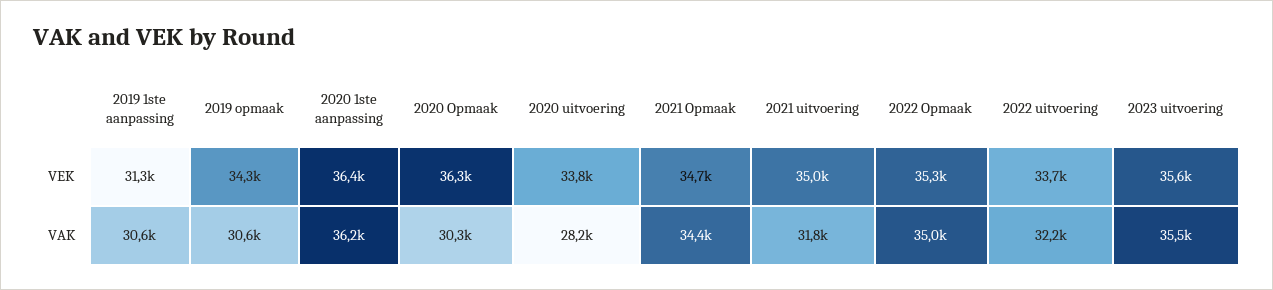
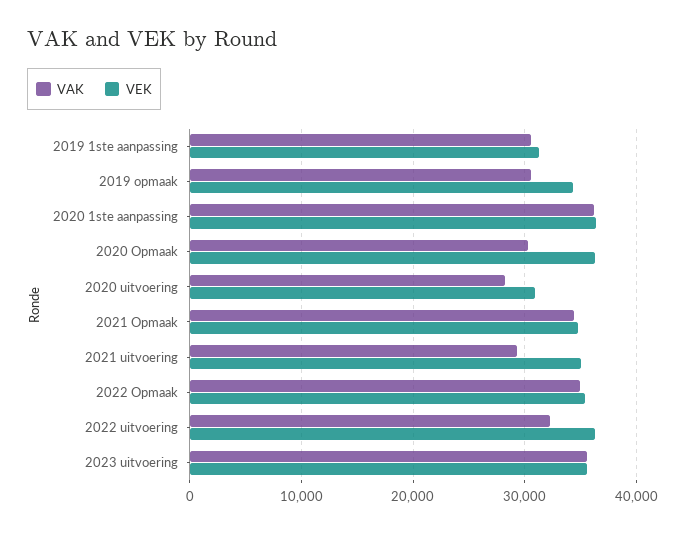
VEK, 2020 uitvoering: 33800 -> 31000
VEK, 2022 uitvoering: 33700 -> 36000
VAK, 2021 uitvoering: 31800 -> 29000

